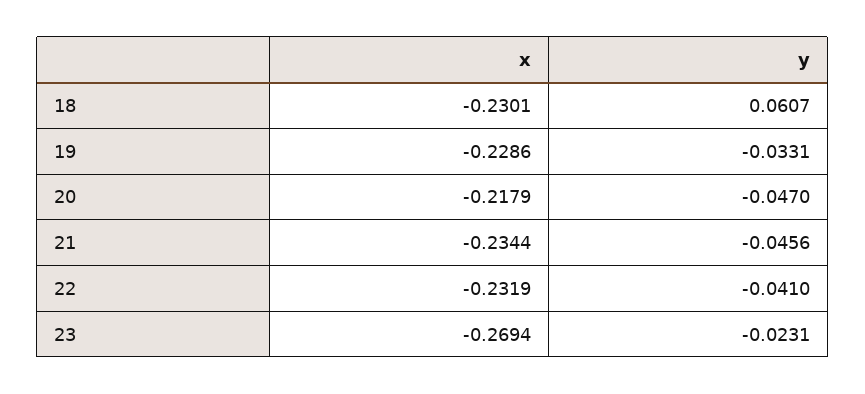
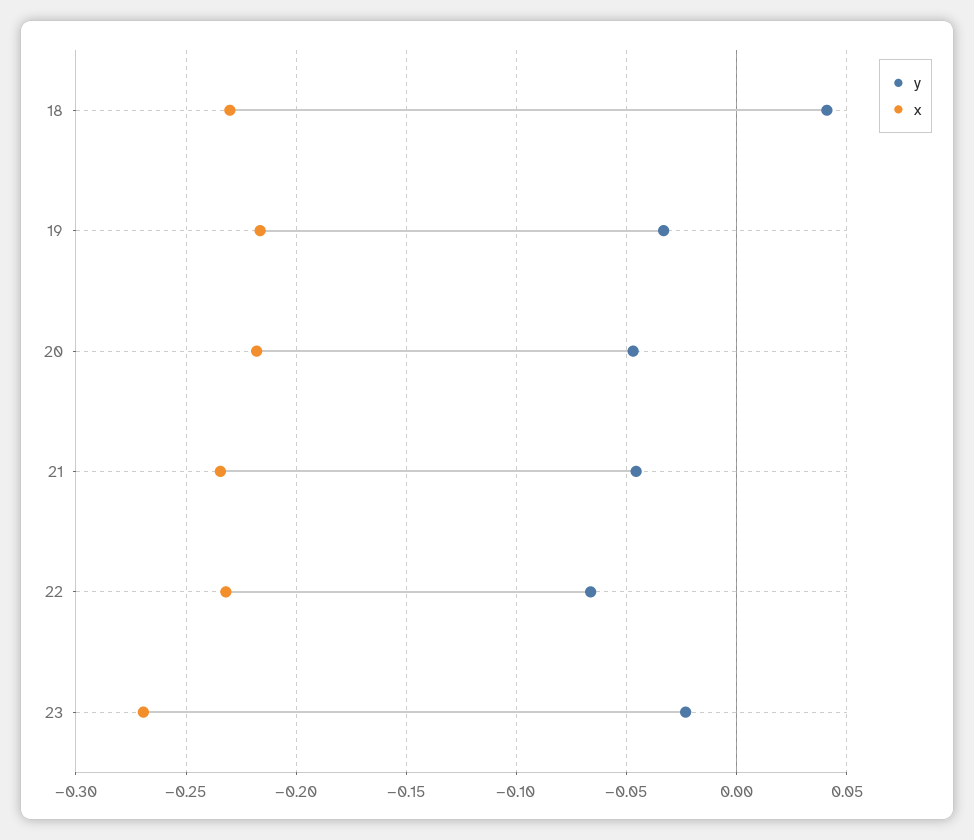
y, 18: 0.0607 -> 0.04
x, 19: -0.2286 -> -0.215
y, 22: -0.041 -> -0.065

